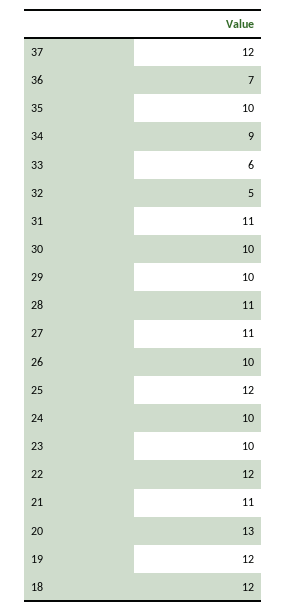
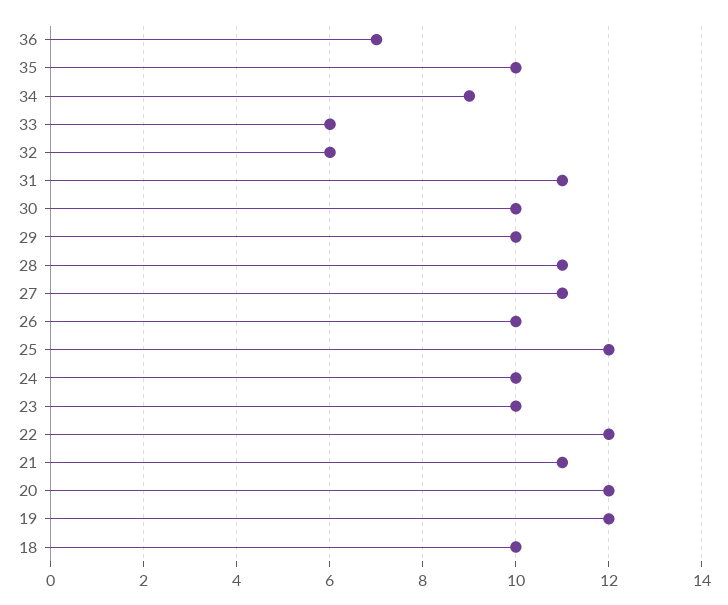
37: 12 -> none
32: 5 -> 6
20: 13 -> 12
18: 12 -> 10

